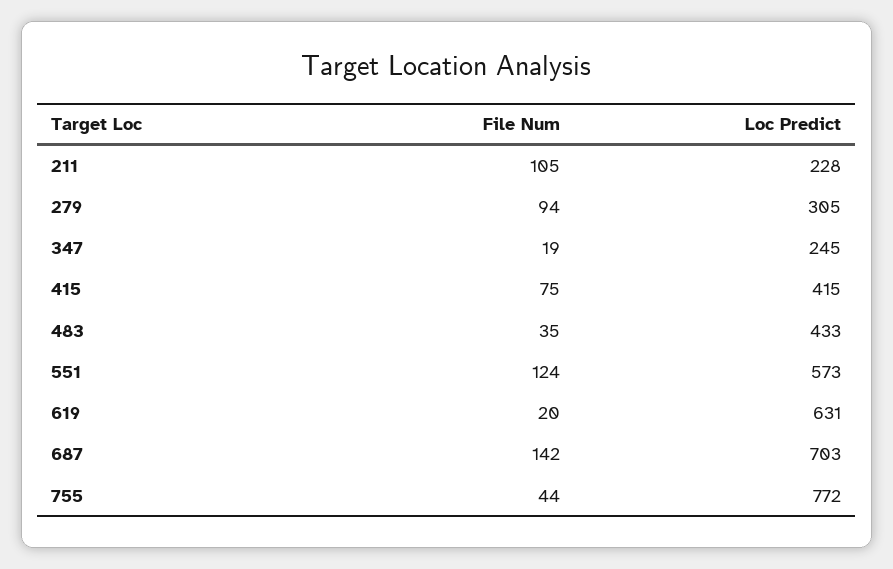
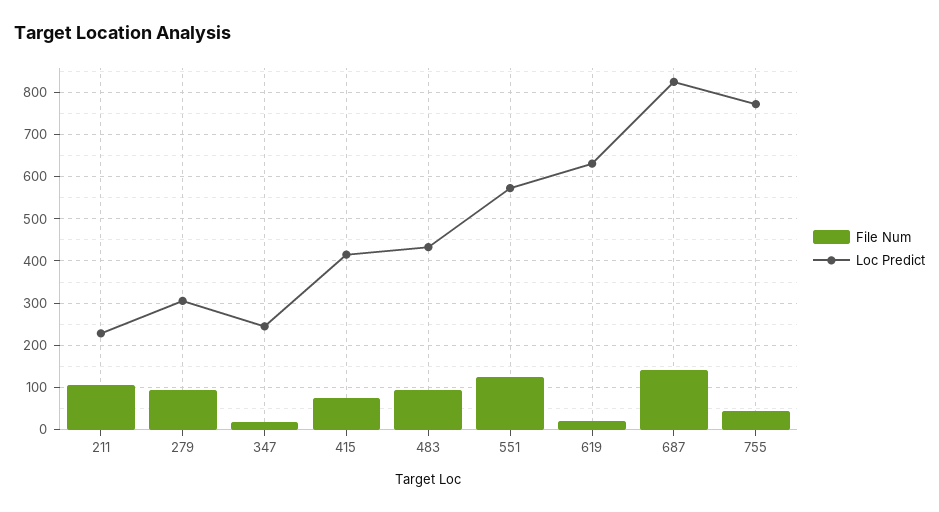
File Num, 483: 35 -> 100
Loc Predict, 687: 703 -> 820

